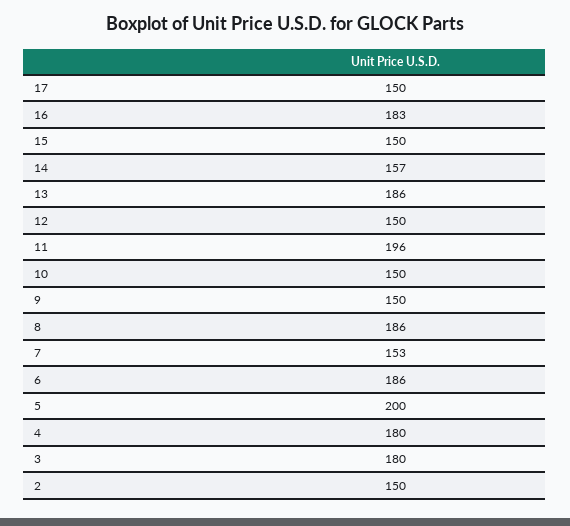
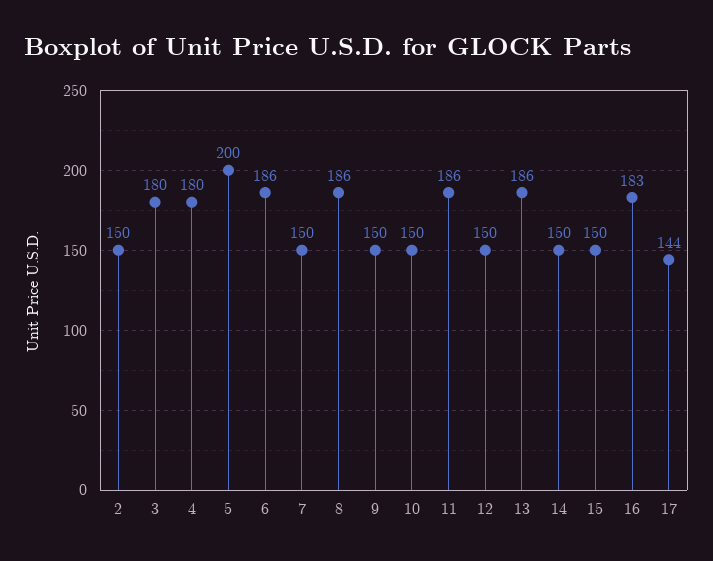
17: 150 -> 144
14: 157 -> 150
11: 196 -> 186
7: 153 -> 150

